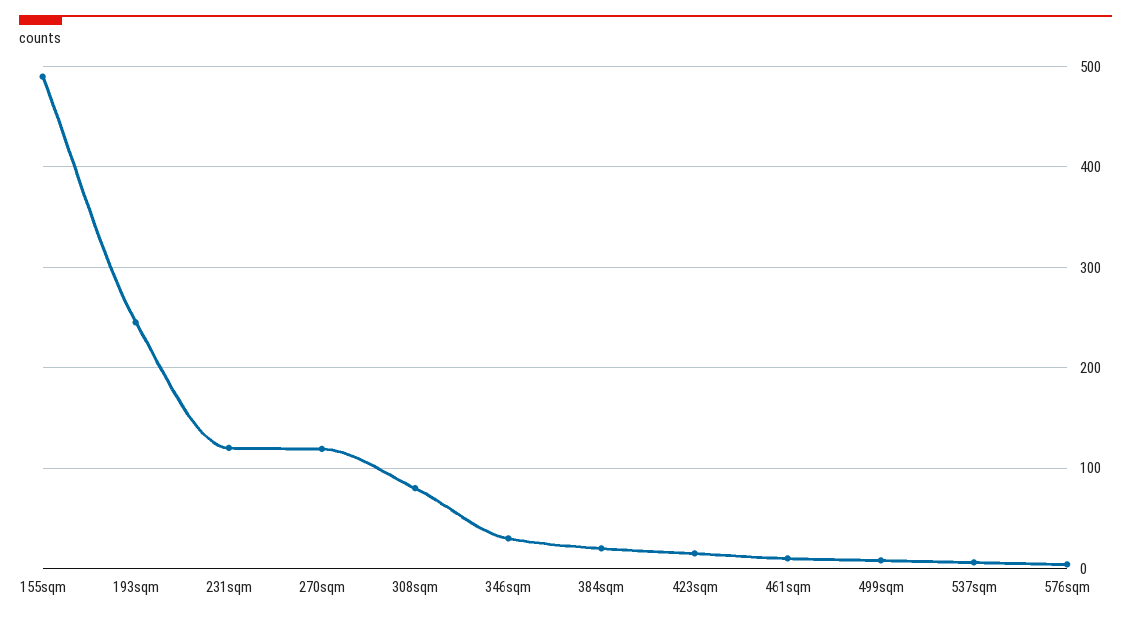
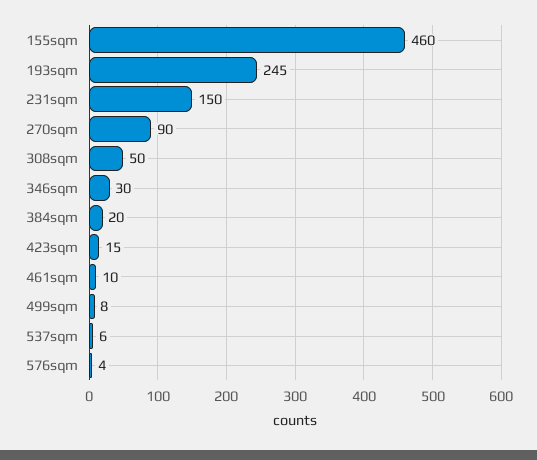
155sqm: 490 -> 460
231sqm: 120 -> 150
270sqm: 120 -> 90
308sqm: 80 -> 50

